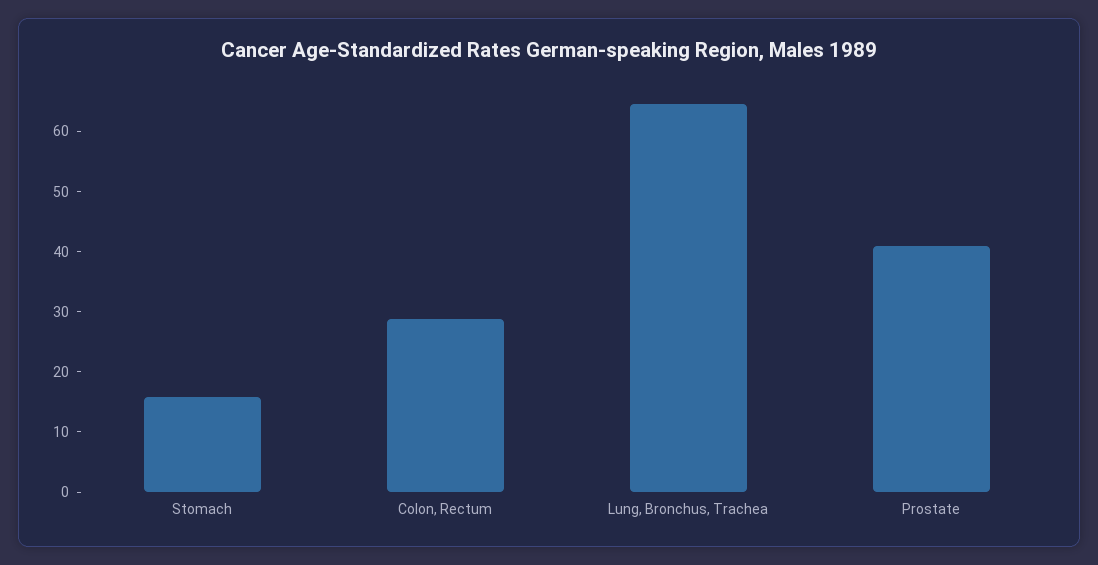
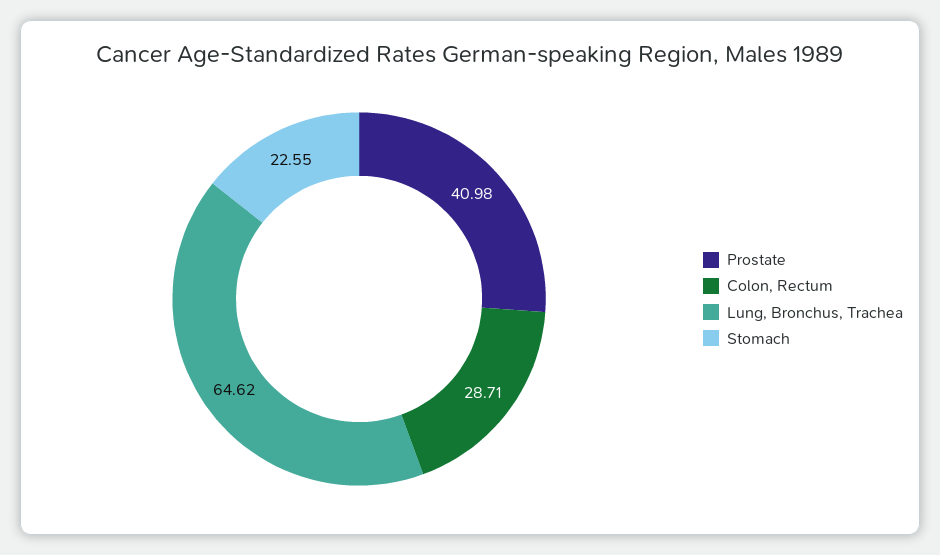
Stomach: 16 -> 22.55

